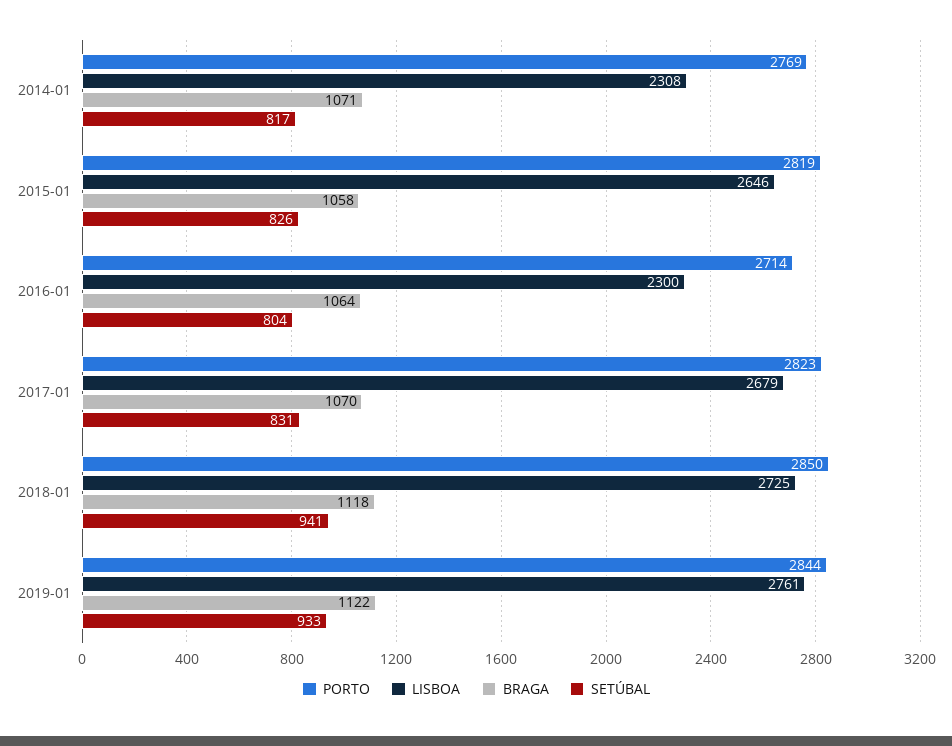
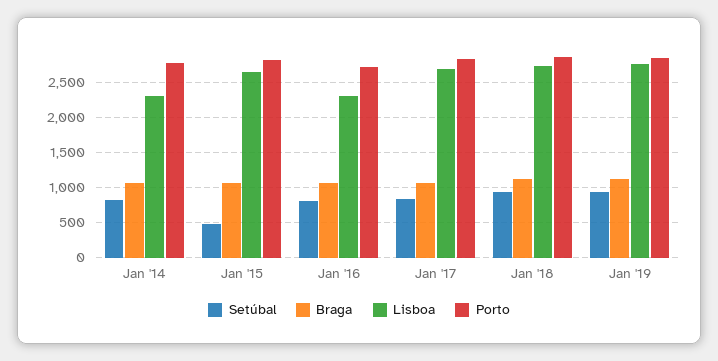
SETÚBAL, 2015-01: 826 -> 500

